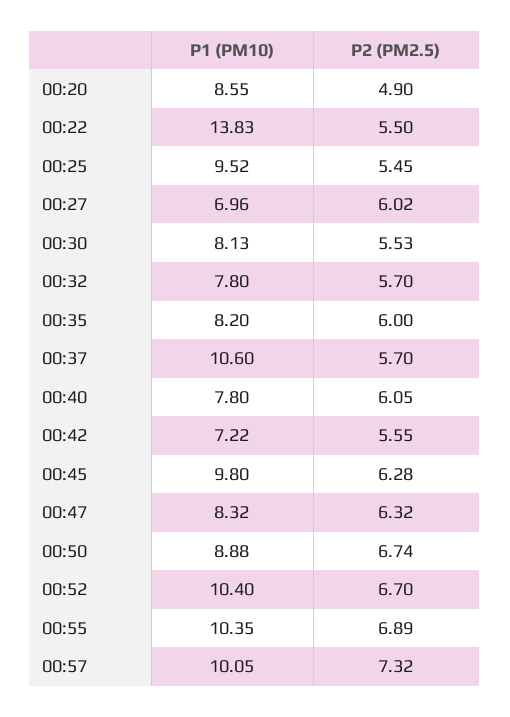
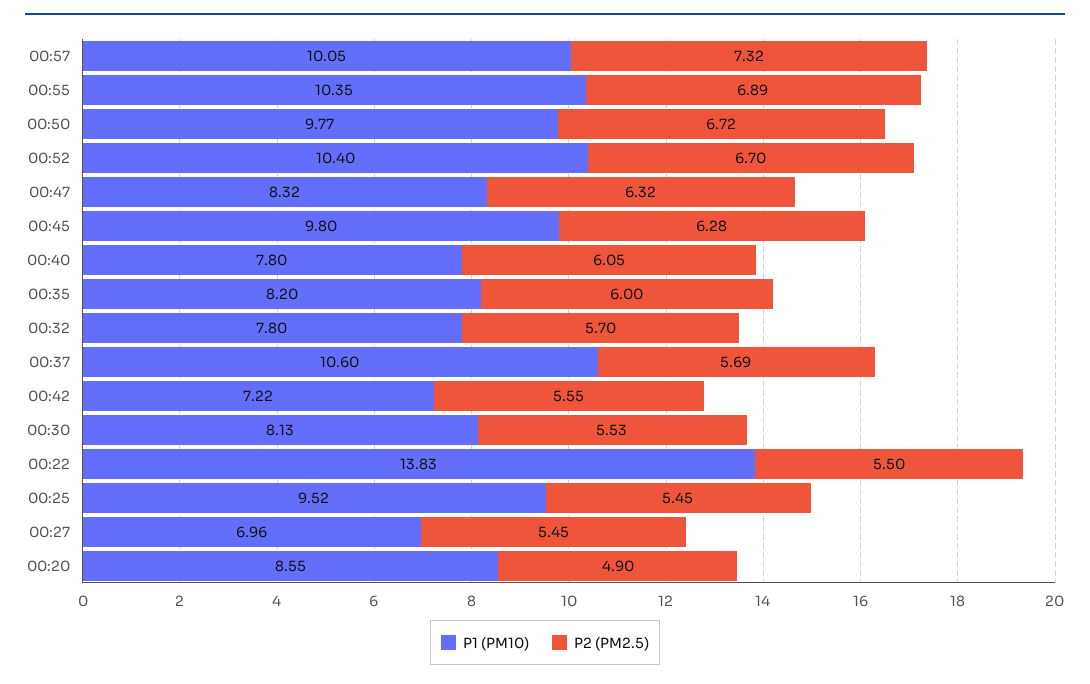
P2 (PM2.5), 00:27: 6.02 -> 5.45
P2 (PM2.5), 00:37: 5.7 -> 5.69
P1 (PM10), 00:50: 8.88 -> 9.77
P2 (PM2.5), 00:50: 6.74 -> 6.72

